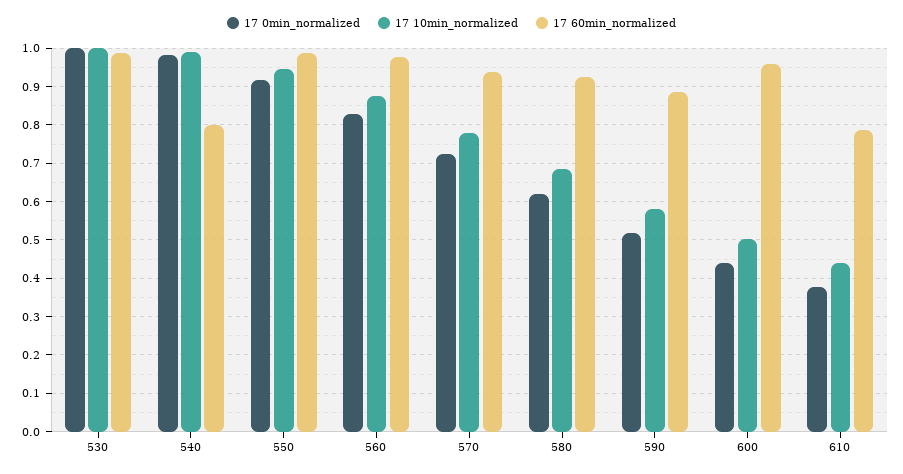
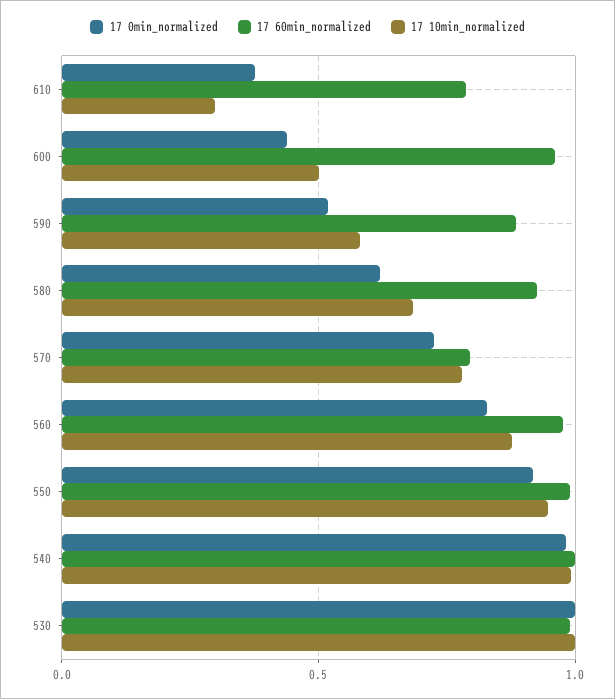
17 60min_normalized, 540: 0.8 -> 1
17 60min_normalized, 570: 0.94 -> 0.8
17 10min_normalized, 610: 0.44 -> 0.3

